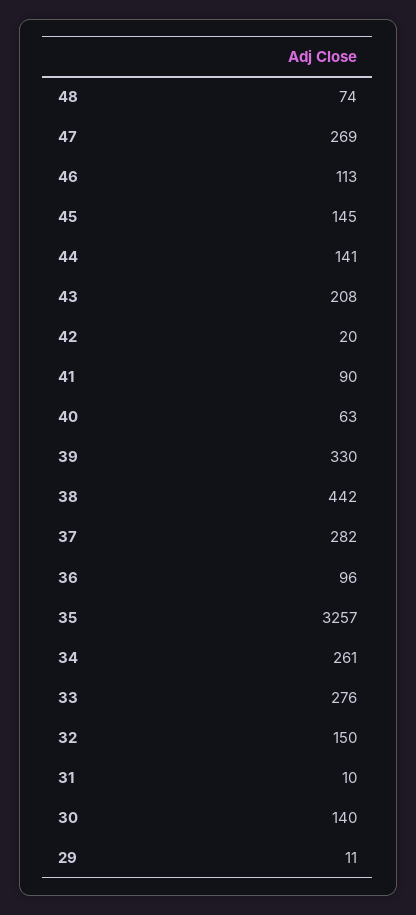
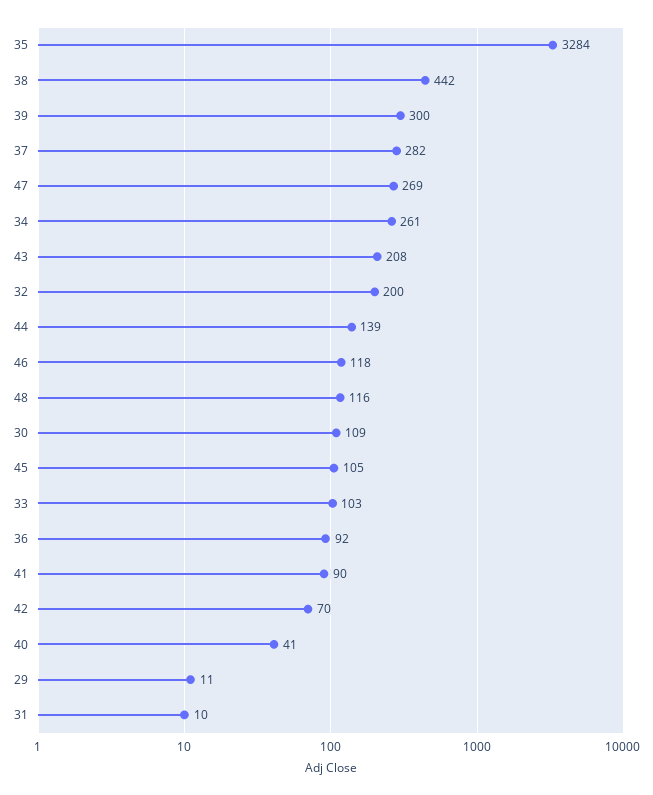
48: 74 -> 116
46: 113 -> 118
45: 145 -> 105
44: 141 -> 139
42: 20 -> 70
40: 63 -> 41
39: 330 -> 300
36: 96 -> 92
35: 3257 -> 3284
33: 276 -> 103
32: 150 -> 200
30: 140 -> 109

